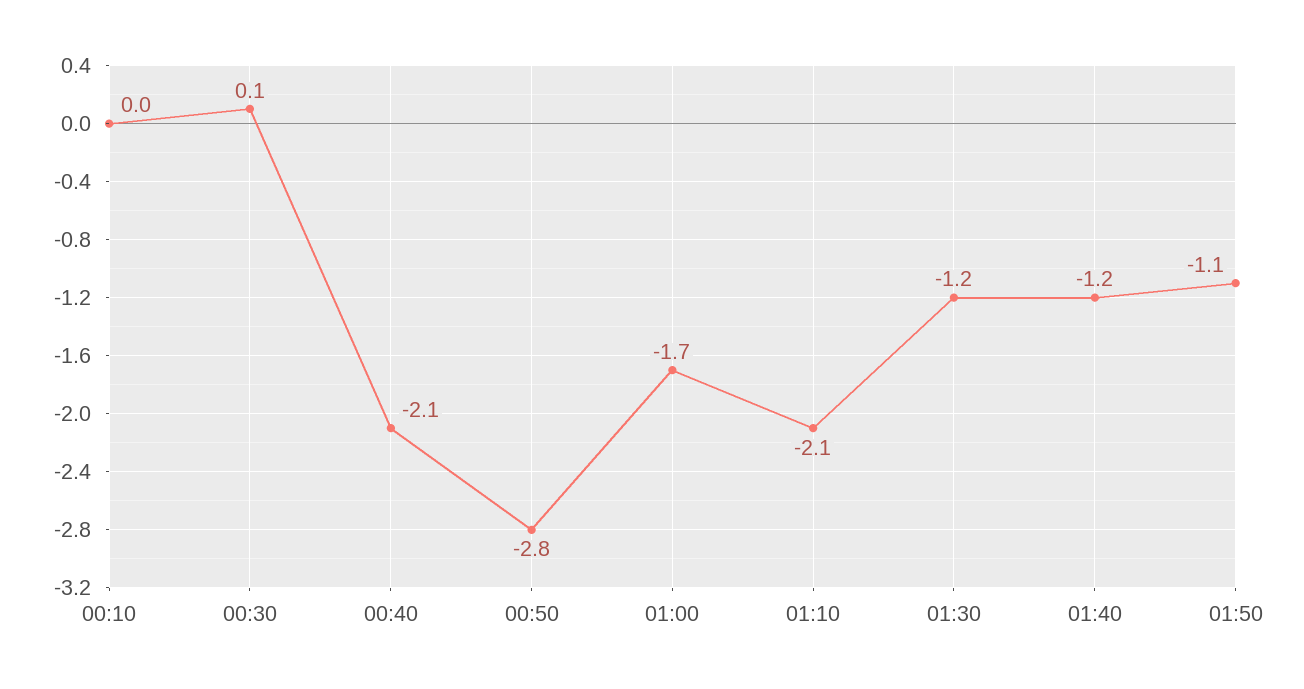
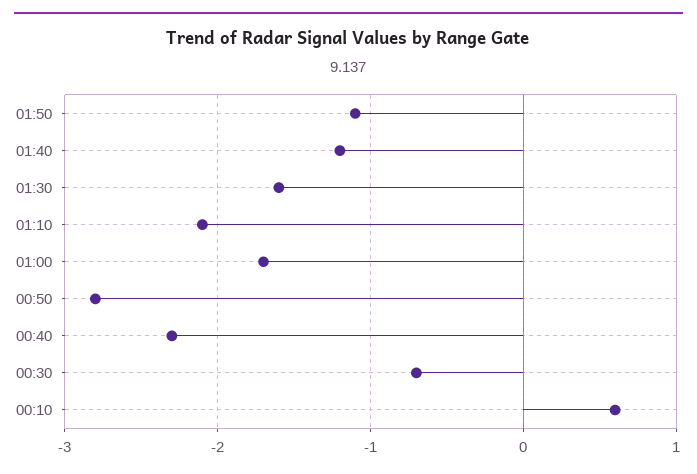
00:10: 0 -> 0.6
00:30: 0.1 -> -0.7
00:40: -2.1 -> -2.3
01:30: -1.2 -> -1.6

